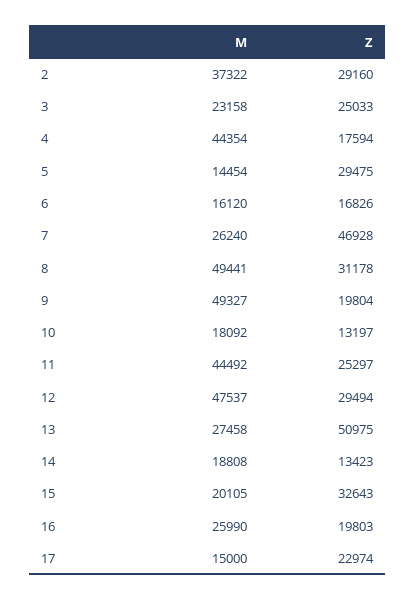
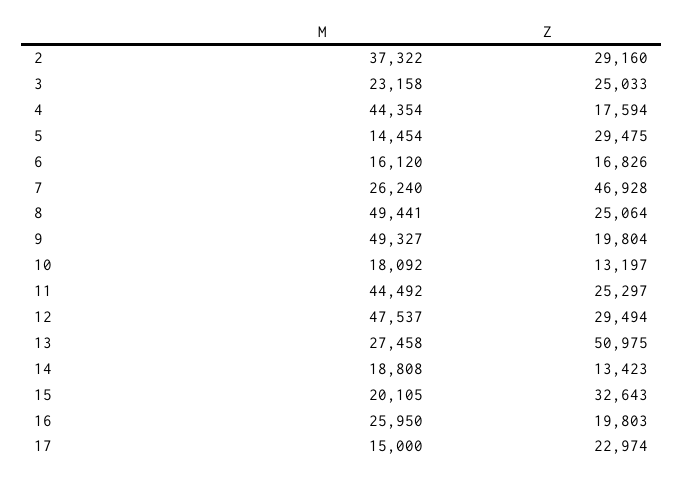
Z, 8: 31178 -> 25064
M, 16: 25990 -> 25950

